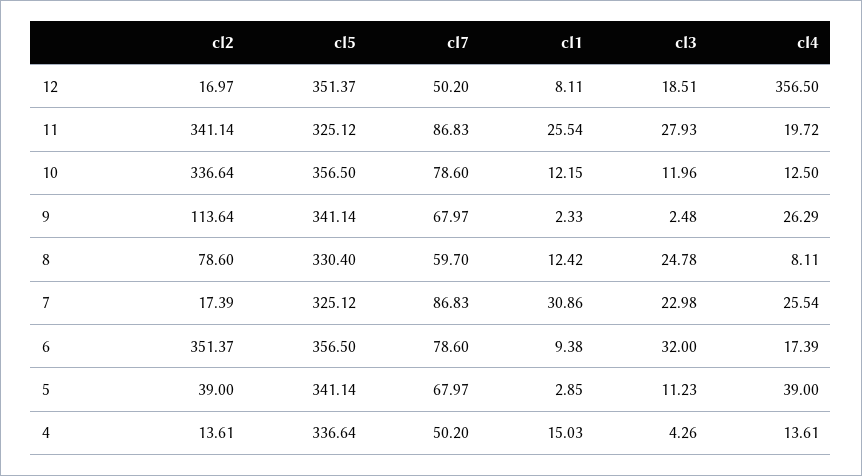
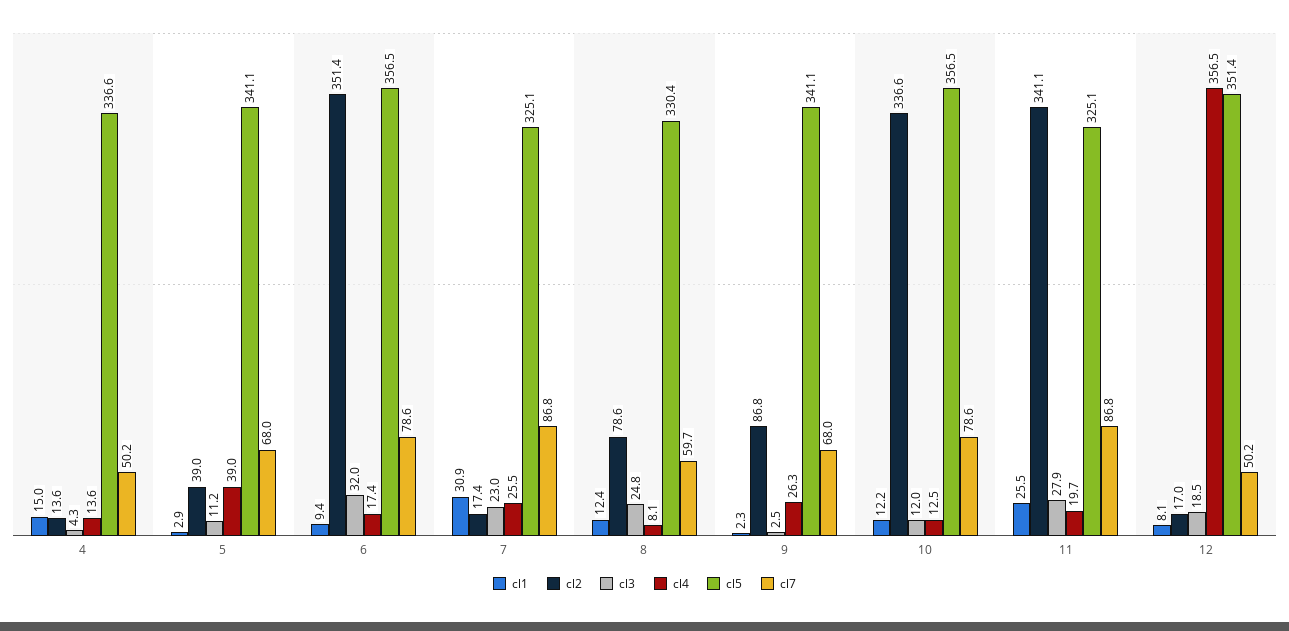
cl2, 9: 113.64 -> 86.8

